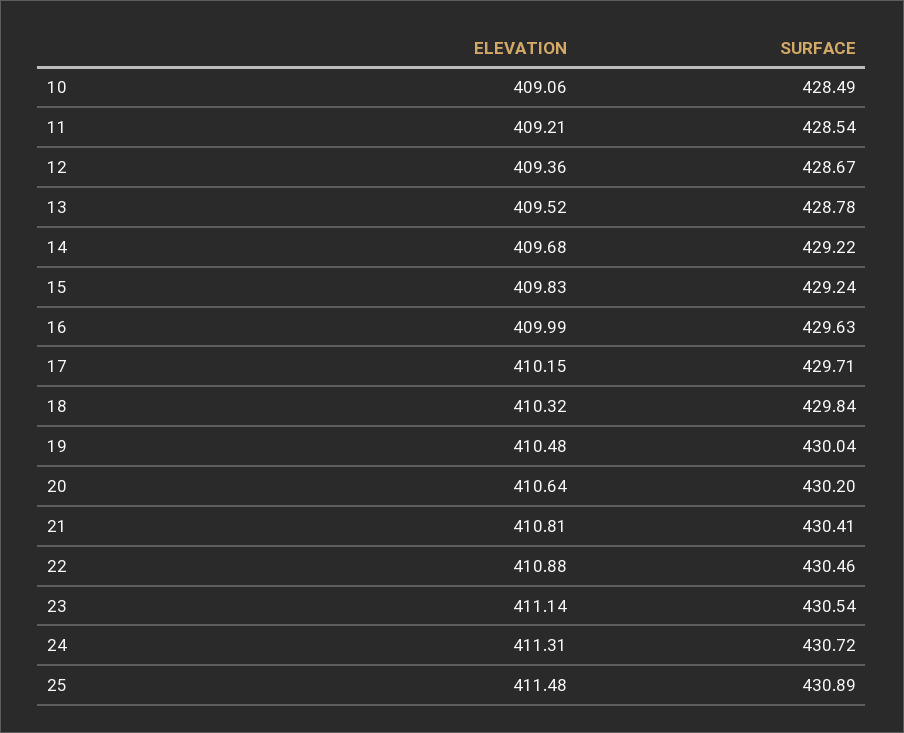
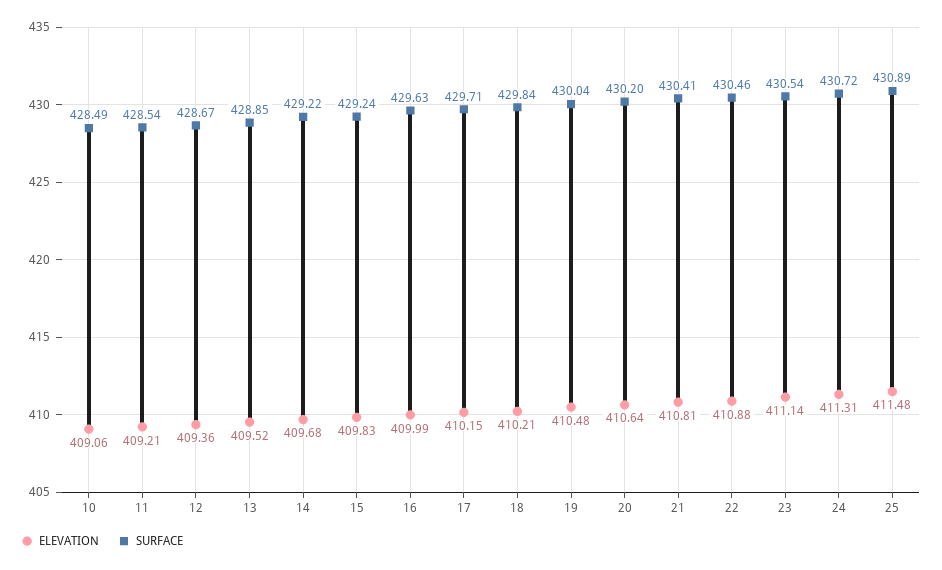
SURFACE, 13: 428.78 -> 428.85
ELEVATION, 18: 410.32 -> 410.21

